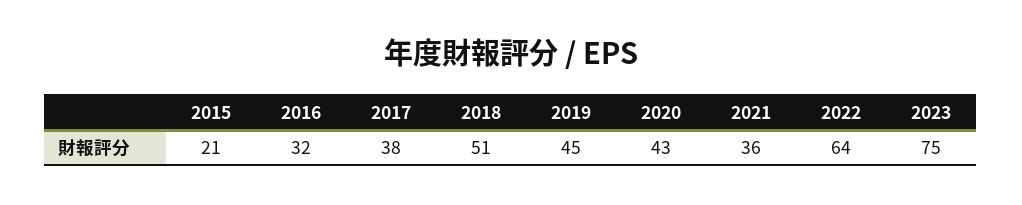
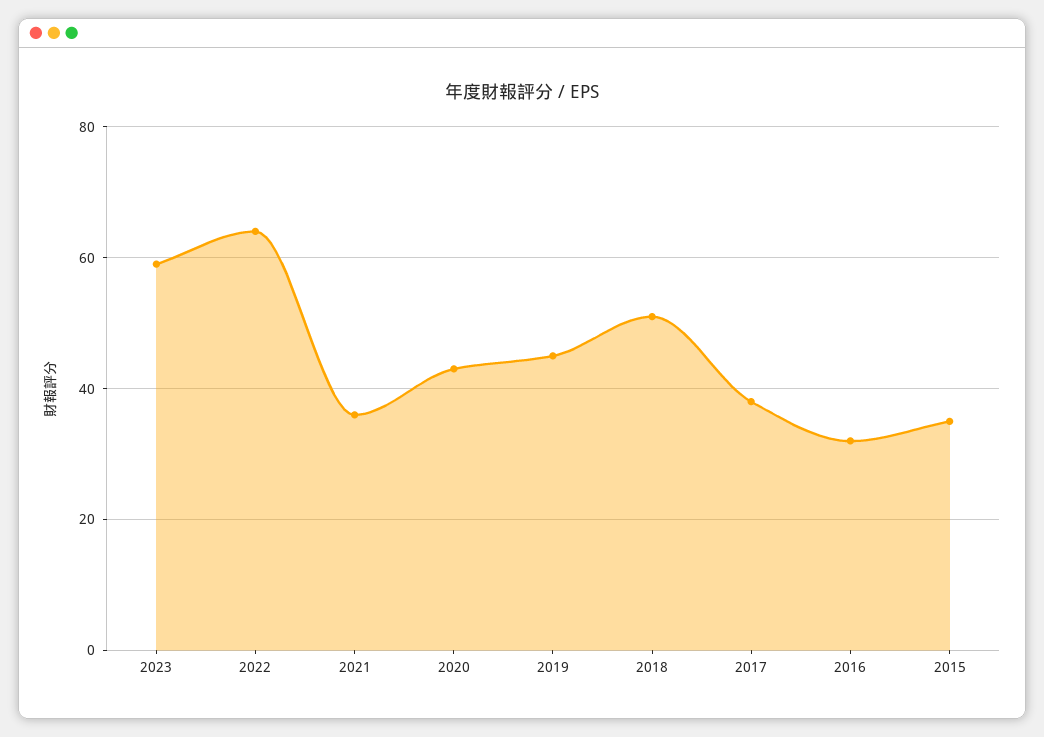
2015: 21 -> 35
2023: 75 -> 60

